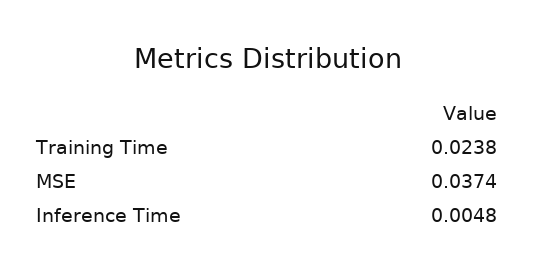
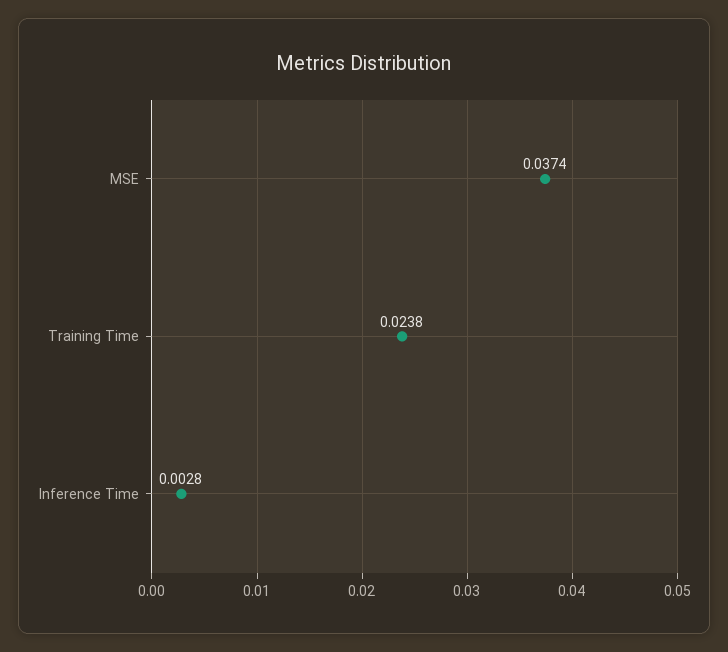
Inference Time: 0.0048 -> 0.0028

